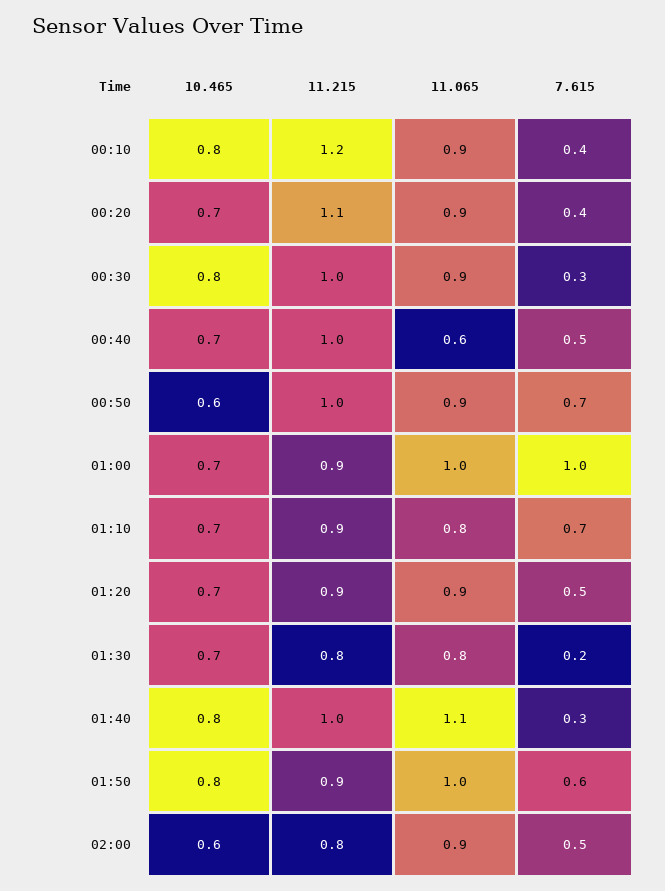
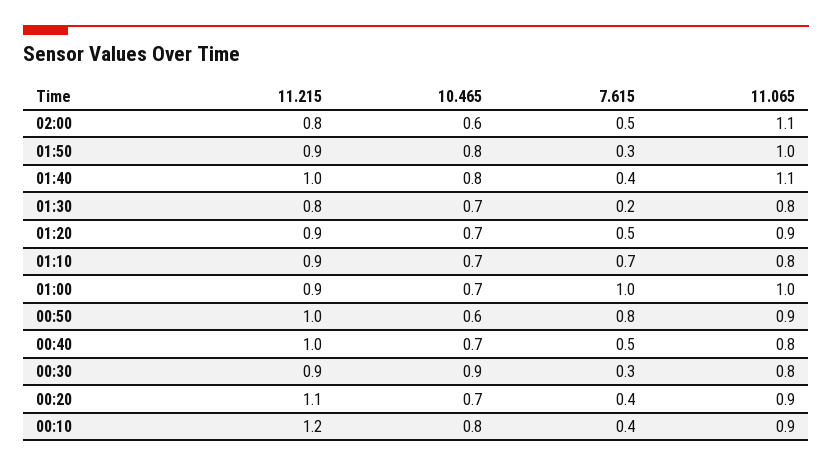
10.465, 00:30: 0.8 -> 0.9
11.215, 00:30: 1 -> 0.9
11.065, 00:30: 0.9 -> 0.8
11.065, 00:40: 0.6 -> 0.8
7.615, 00:50: 0.7 -> 0.8
7.615, 01:40: 0.3 -> 0.4
7.615, 01:50: 0.6 -> 0.3
11.065, 02:00: 0.9 -> 1.1

